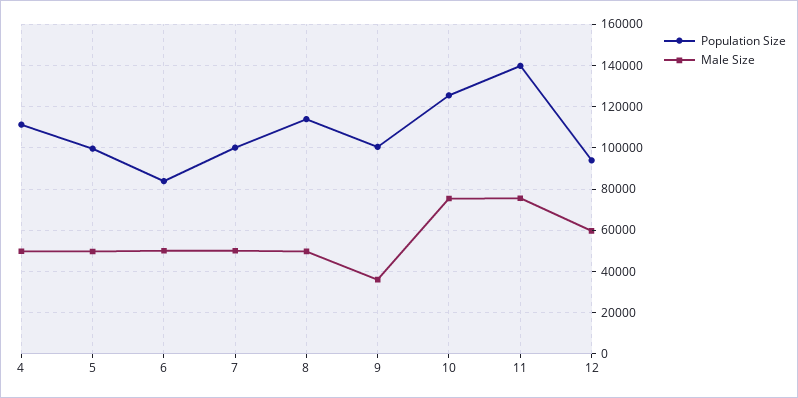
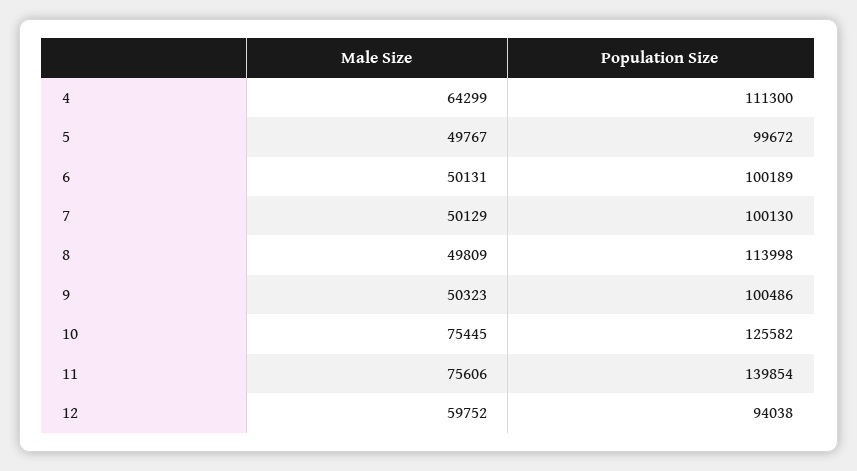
Male Size, 4: 50000 -> 64299
Population Size, 6: 85000 -> 100189
Male Size, 9: 35000 -> 50323

